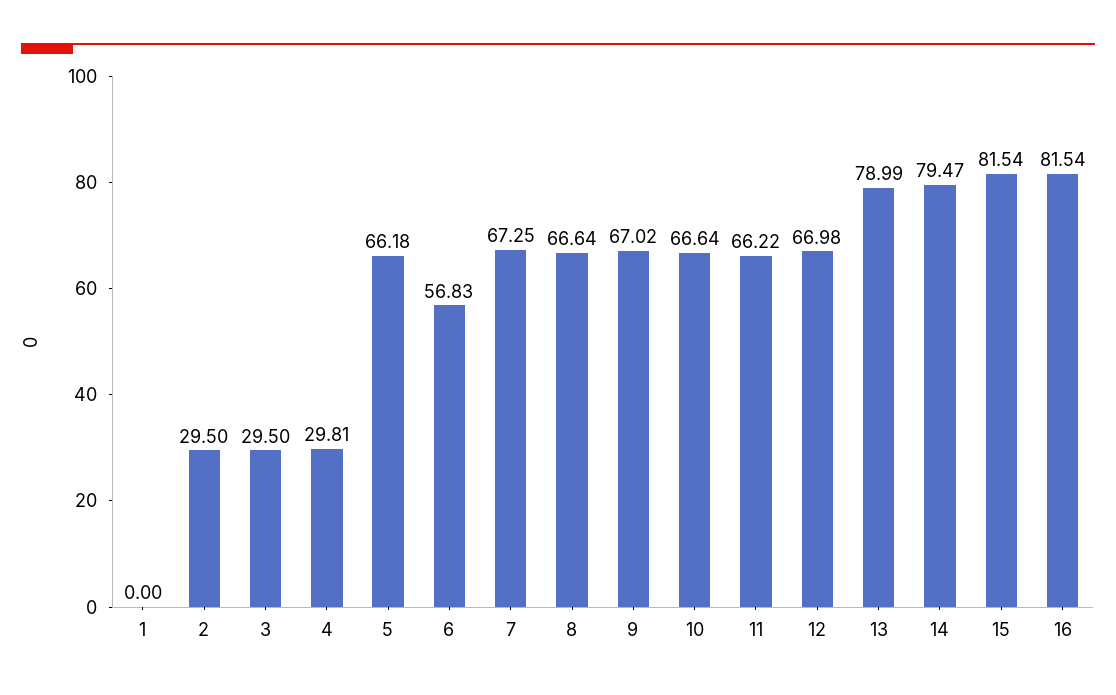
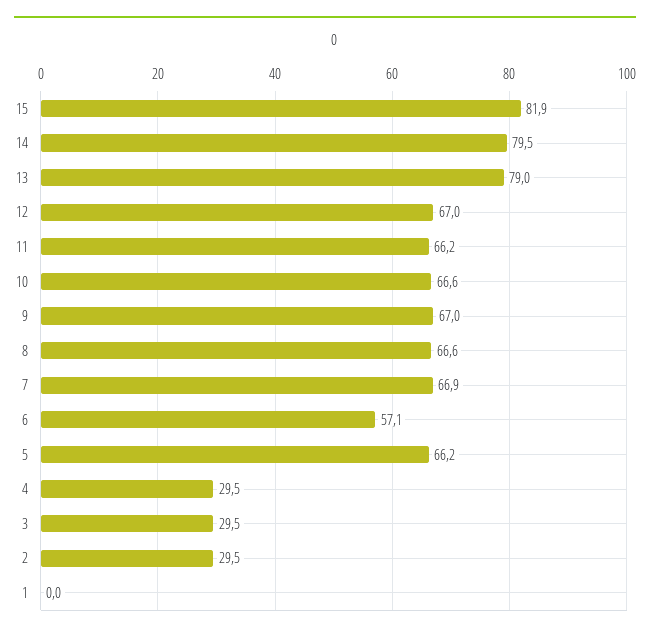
4: 29.81 -> 29.5
6: 56.83 -> 57.1
7: 67.25 -> 66.9
15: 81.54 -> 81.9
16: 81.54 -> none

